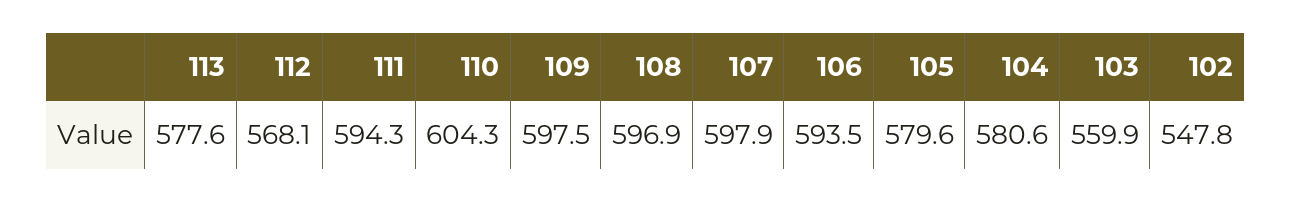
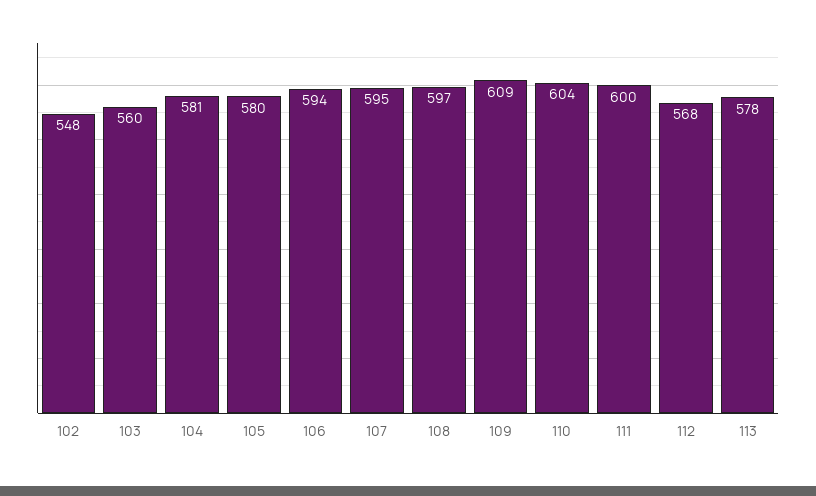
111: 594.3 -> 600
109: 597.5 -> 609
107: 597.9 -> 595

